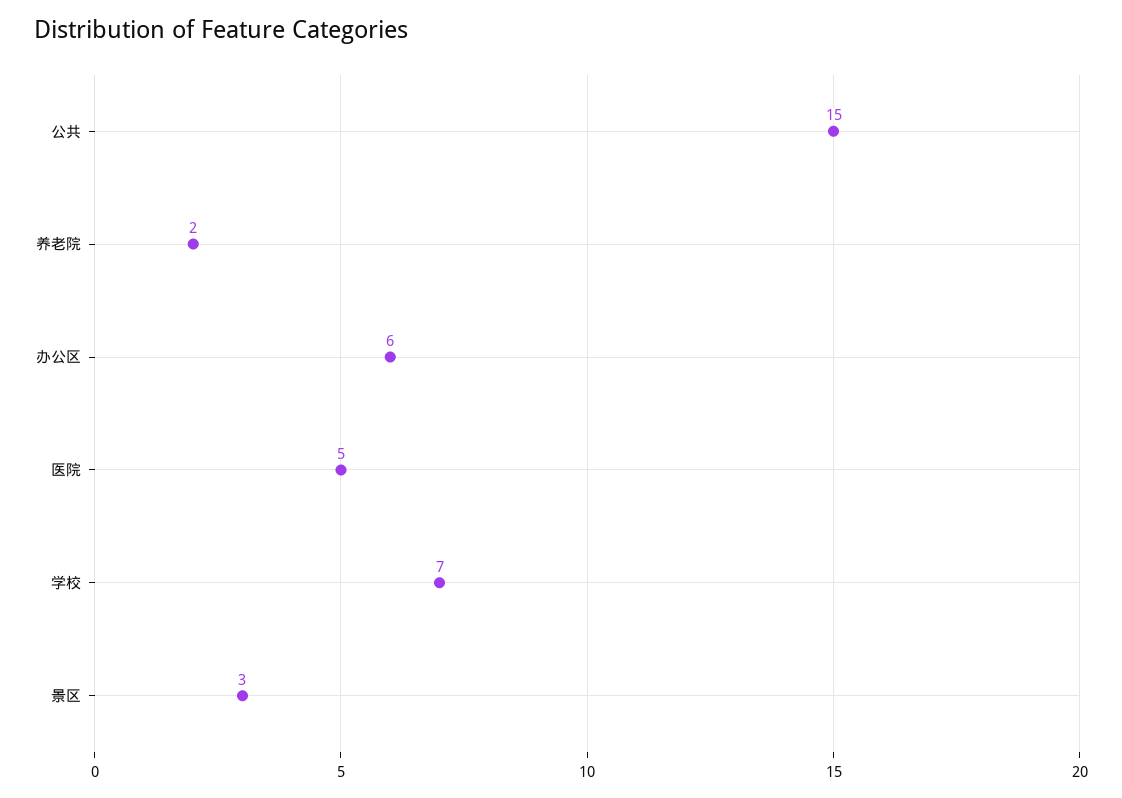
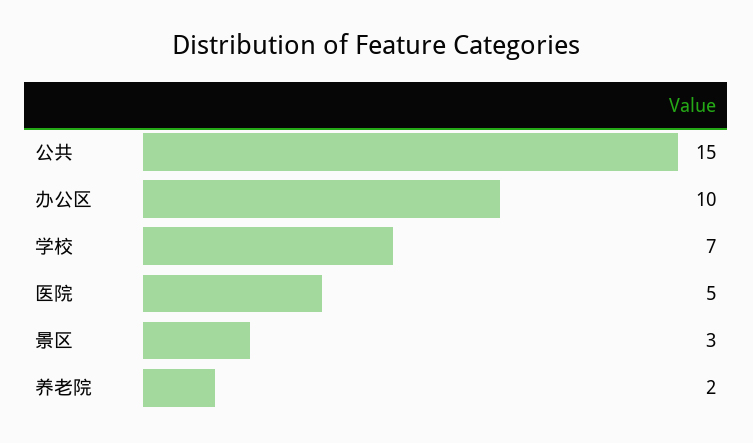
办公区: 6 -> 10

